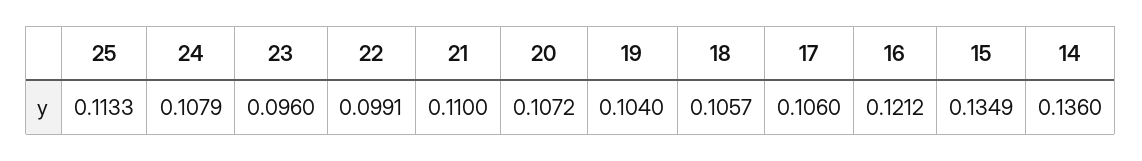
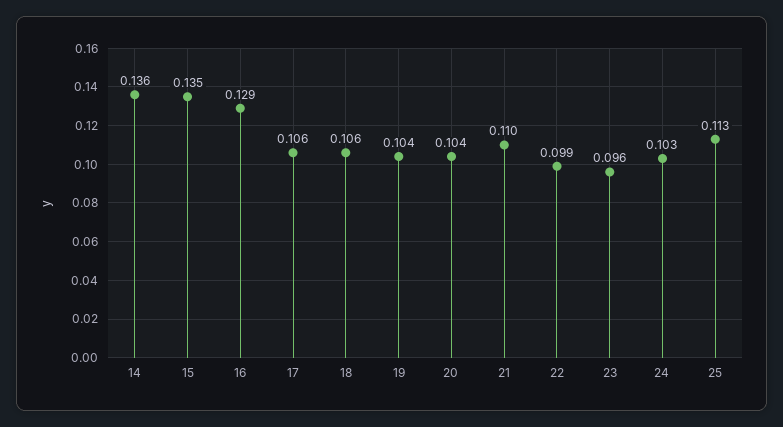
24: 0.1079 -> 0.103
20: 0.1072 -> 0.104
16: 0.1212 -> 0.129

